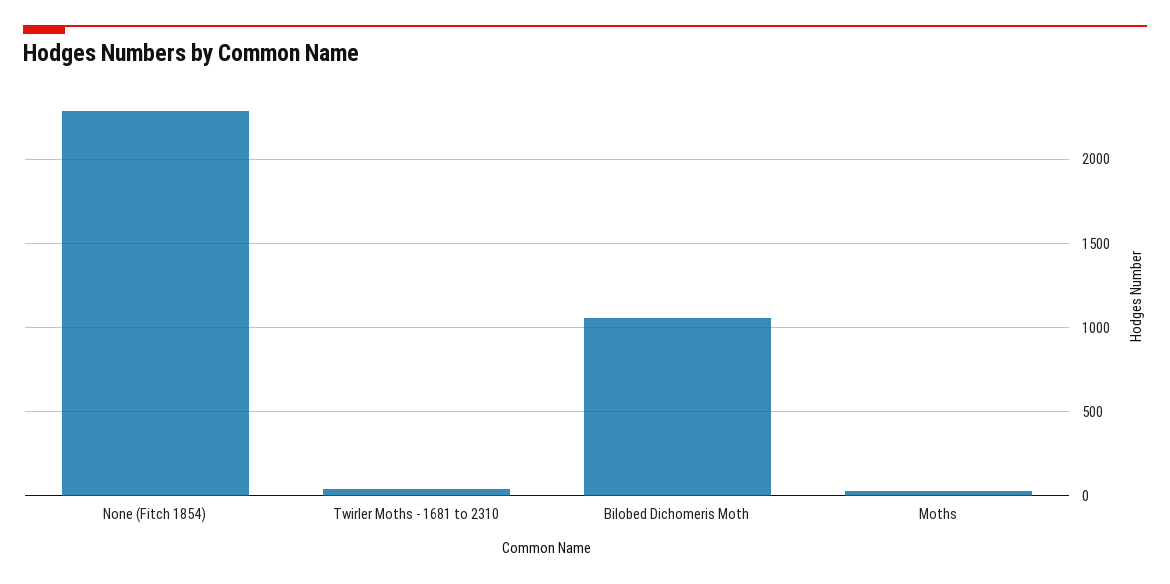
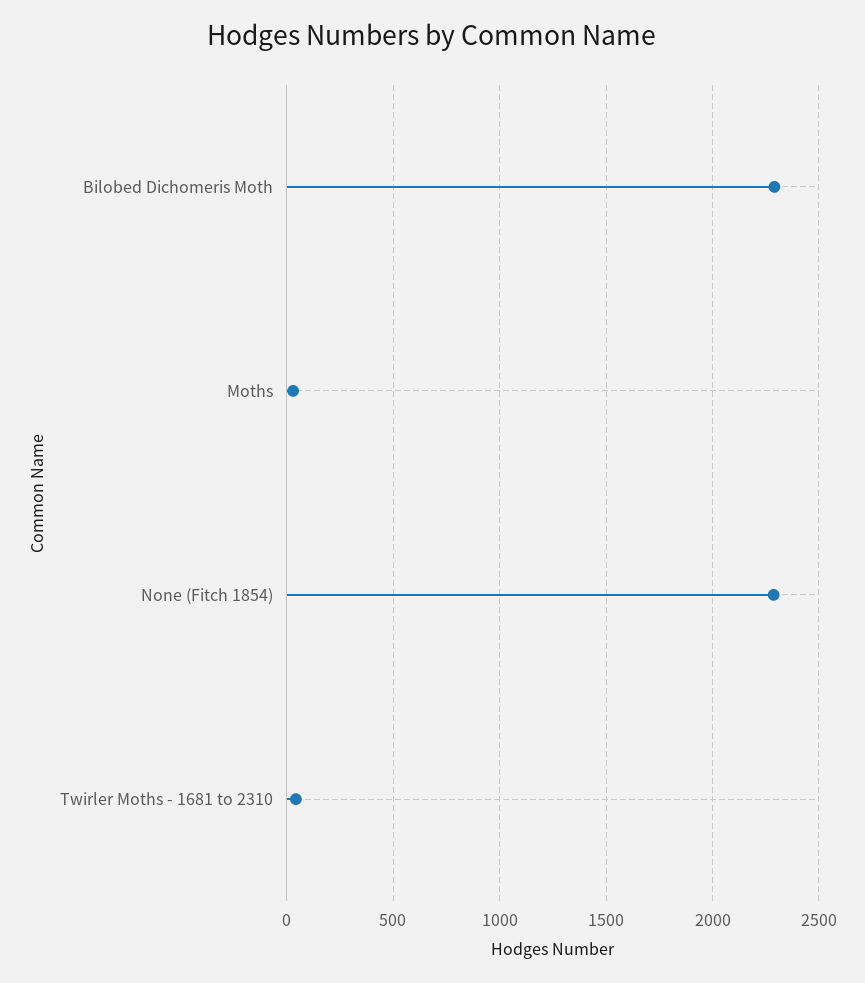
Bilobed Dichomeris Moth: 1050 -> 2300

